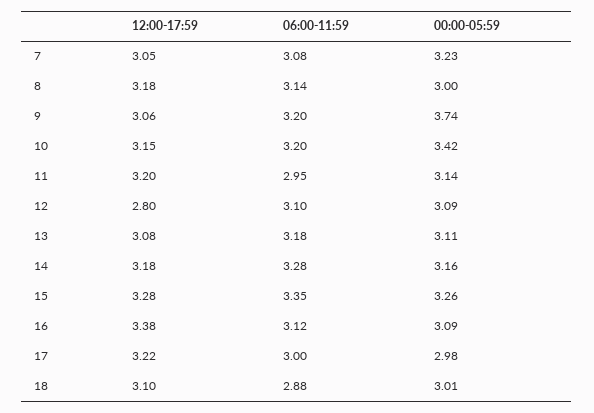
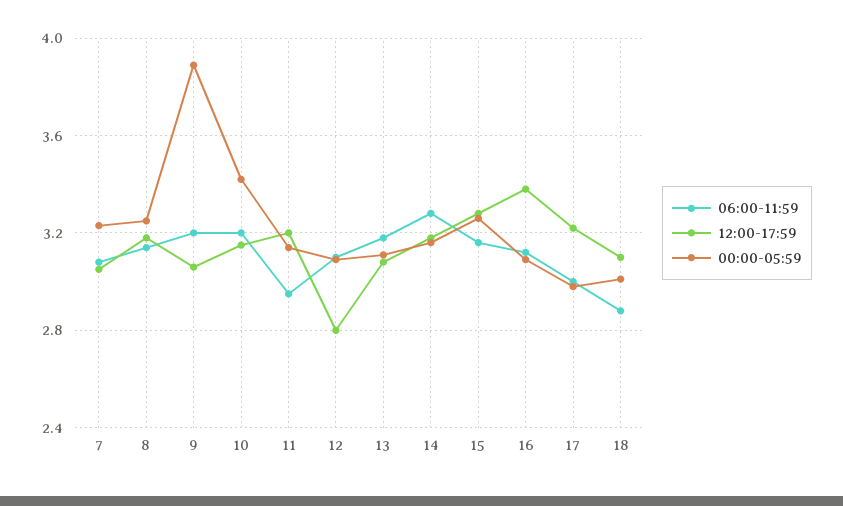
00:00-05:59, 8: 3 -> 3.25
00:00-05:59, 9: 3.74 -> 3.9
06:00-11:59, 15: 3.35 -> 3.15

